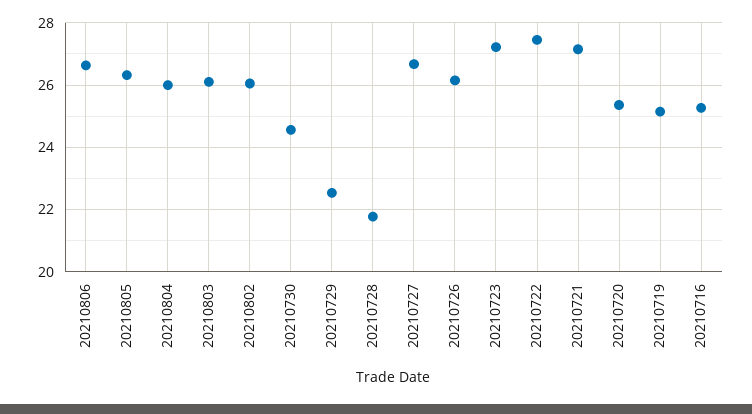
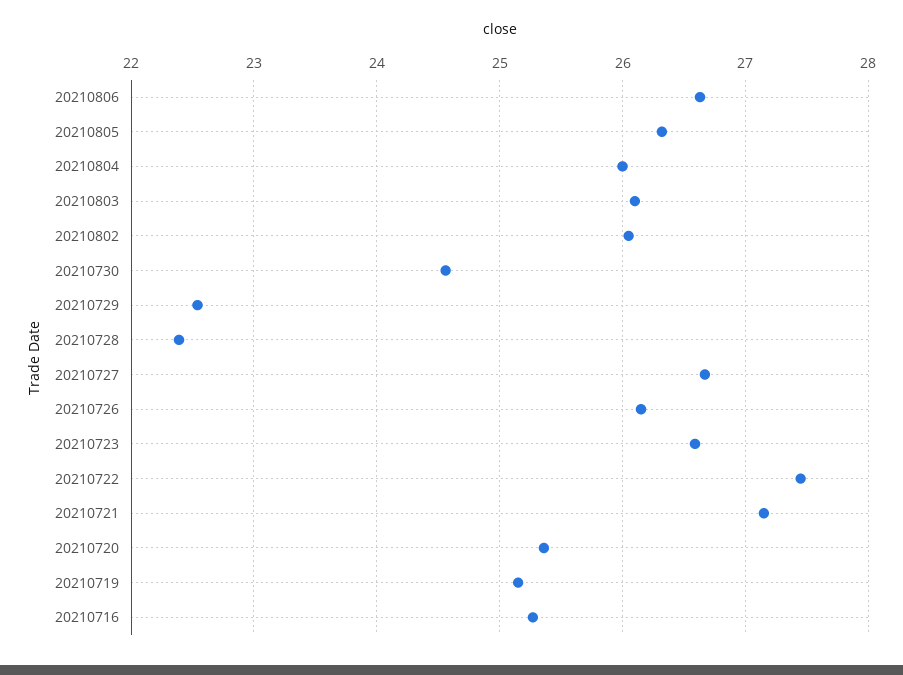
20210728: 21.8 -> 22.4
20210723: 27.2 -> 26.6

